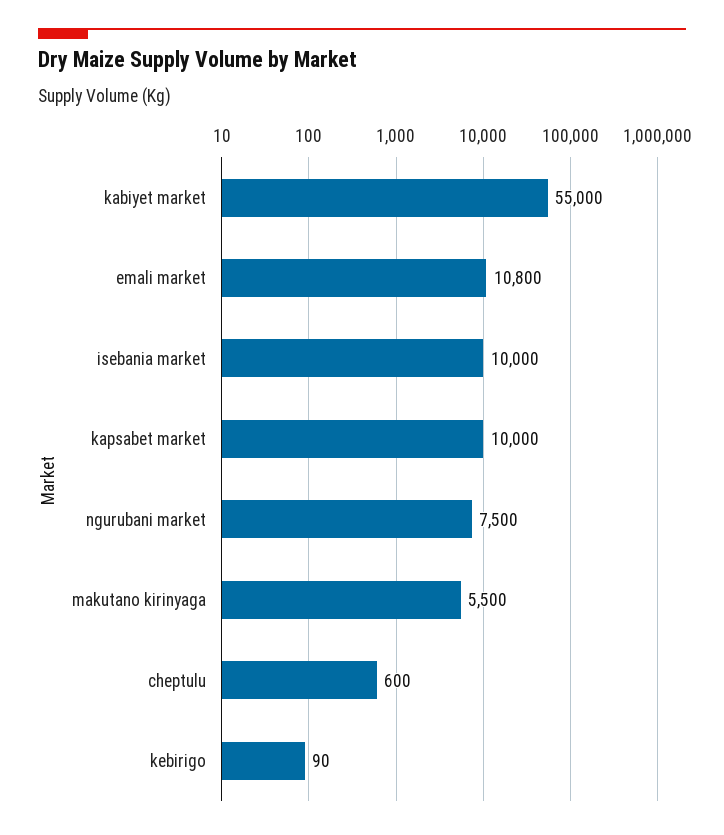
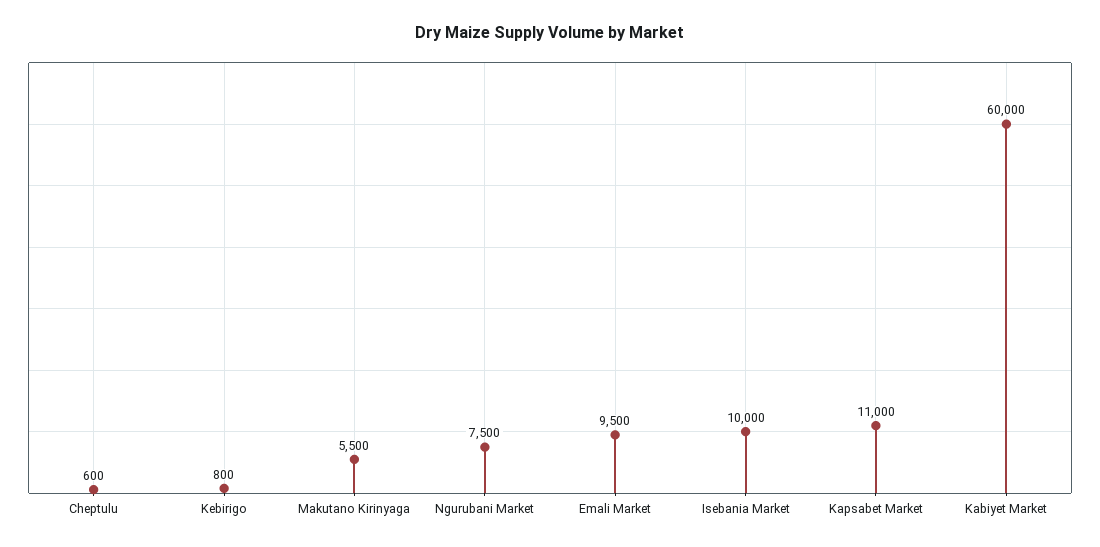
kabiyet market: 55000 -> 60000
emali market: 10800 -> 9500
kapsabet market: 10000 -> 11000
kebirigo: 90 -> 800

